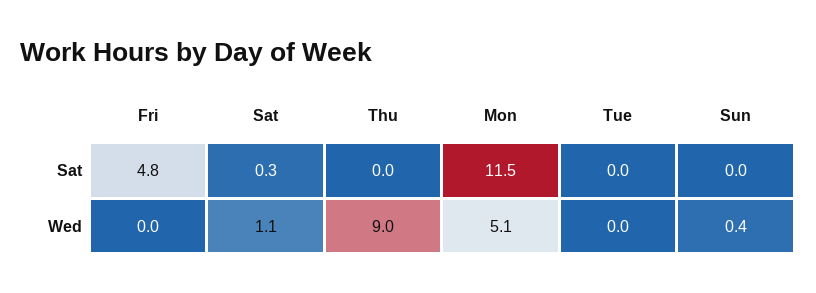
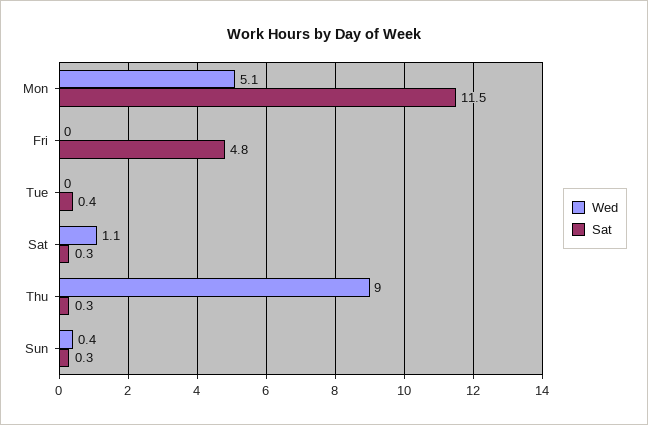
Sat, Thu: 0 -> 0.3
Sat, Tue: 0 -> 0.4
Sat, Sun: 0 -> 0.3

